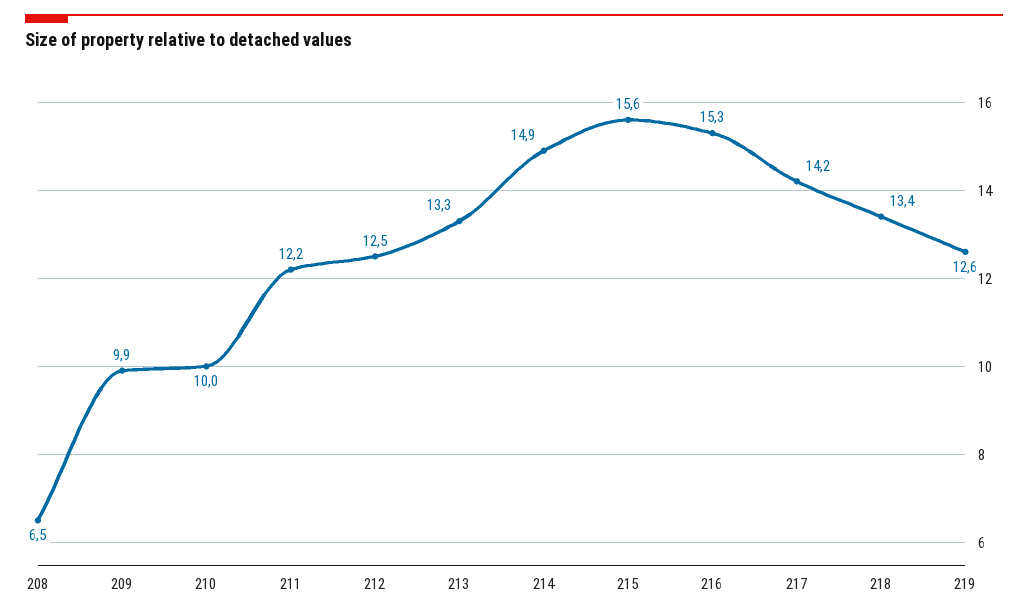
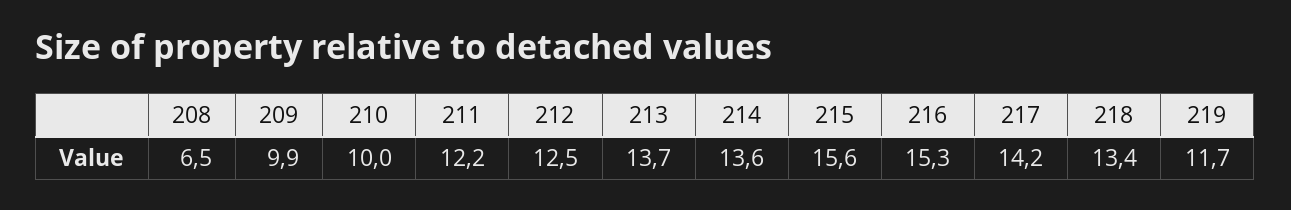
213: 13.3 -> 13.7
214: 14.9 -> 13.6
219: 12.6 -> 11.7

